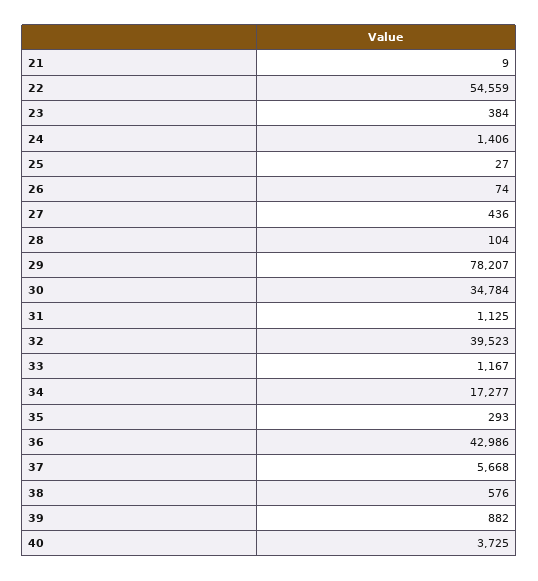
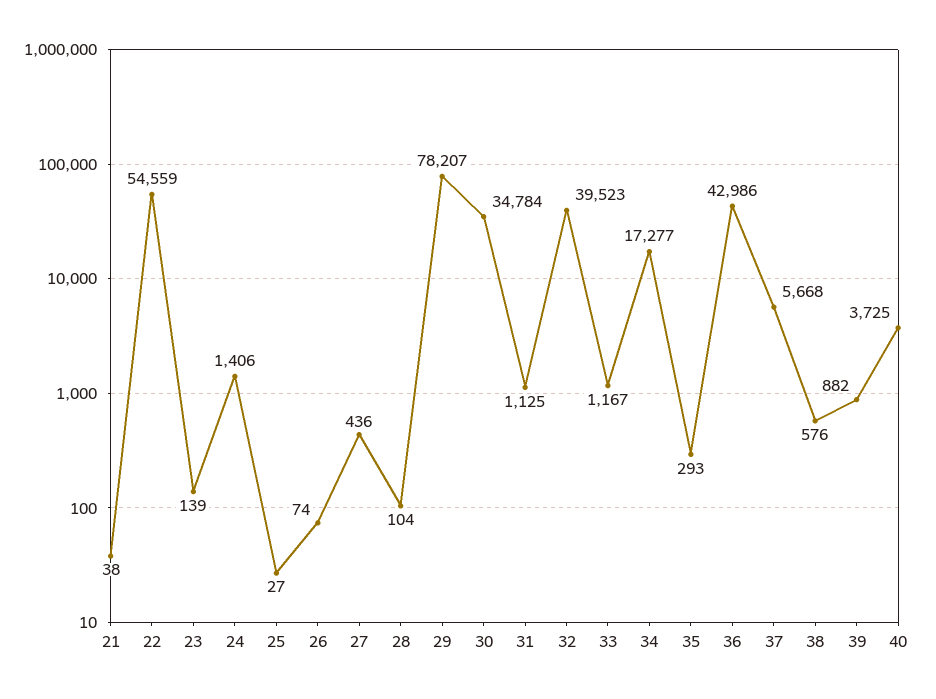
21: 9 -> 38
23: 384 -> 139

